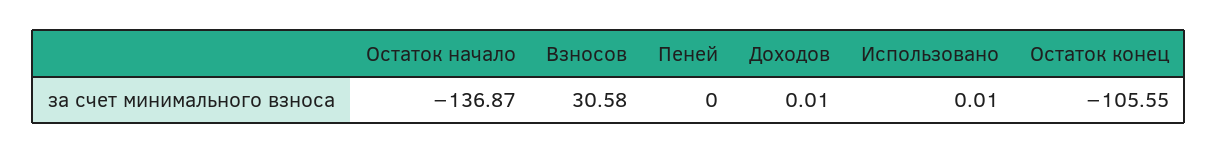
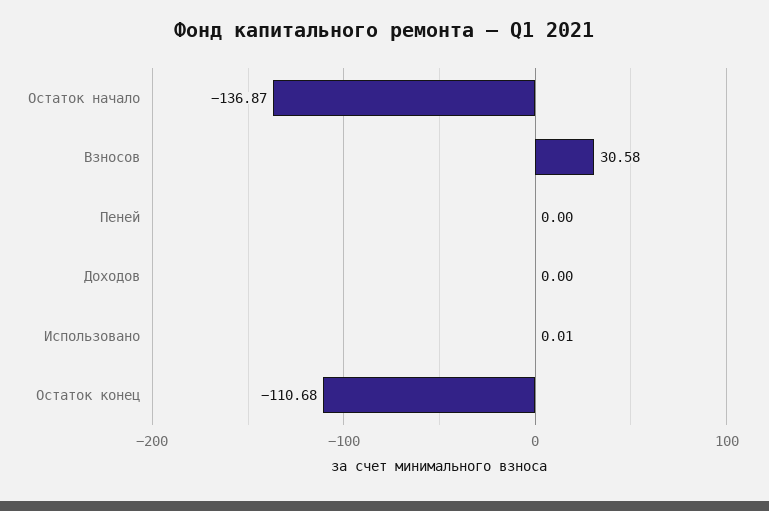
Доходов: 0.01 -> 0
Остаток конец: -105.55 -> -110.68

